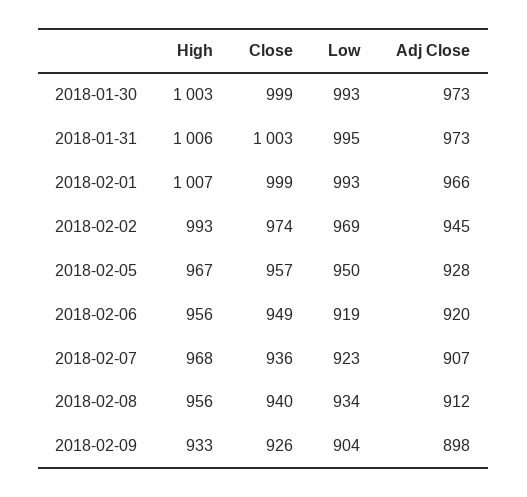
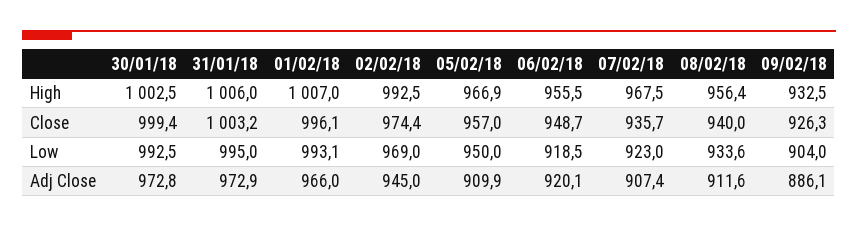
Close, 2018-02-01: 999 -> 996.1
Adj Close, 2018-02-05: 928 -> 909.9
Adj Close, 2018-02-09: 898 -> 886.1

